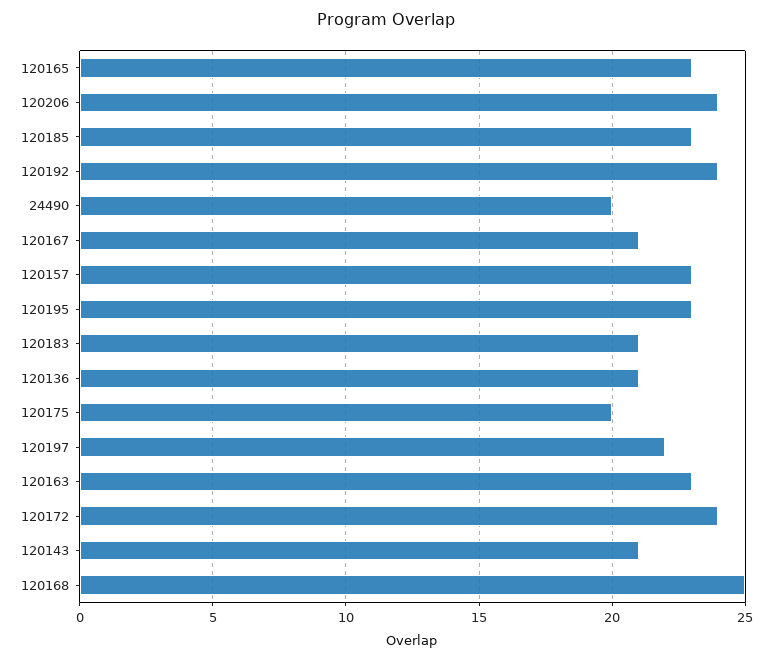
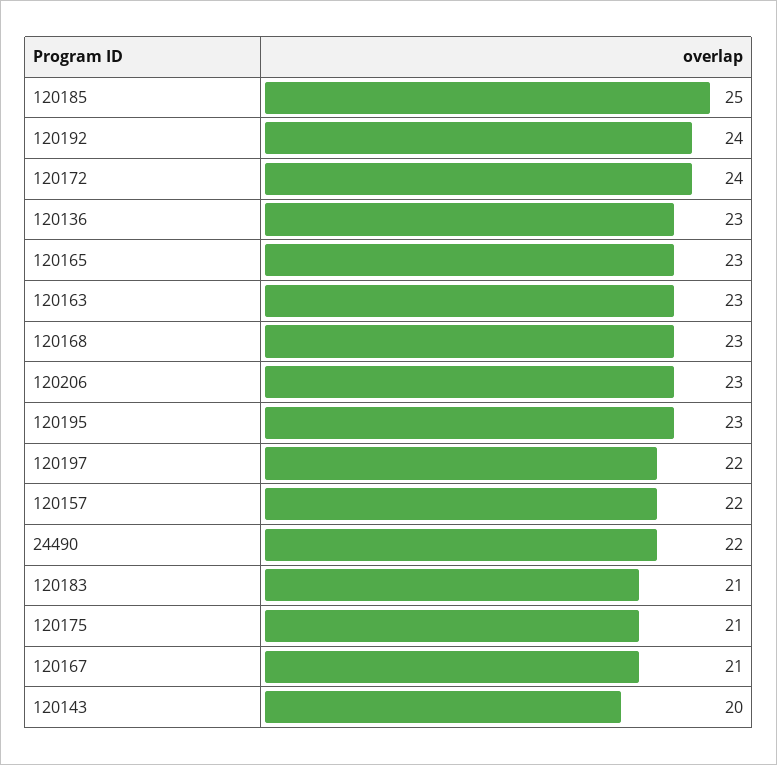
120206: 24 -> 23
120185: 23 -> 25
24490: 20 -> 22
120157: 23 -> 22
120136: 21 -> 23
120175: 20 -> 21
120143: 21 -> 20
120168: 25 -> 23

